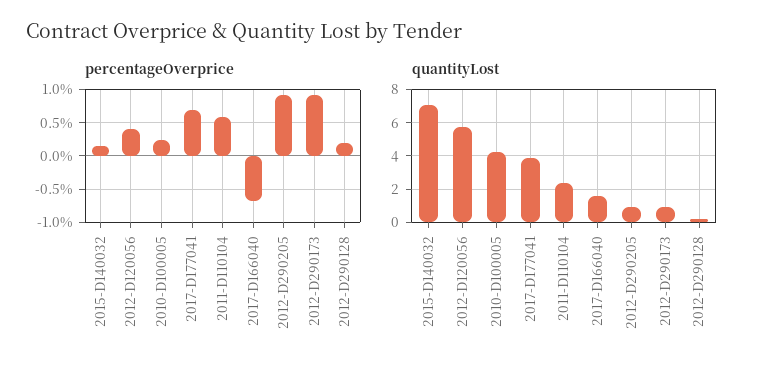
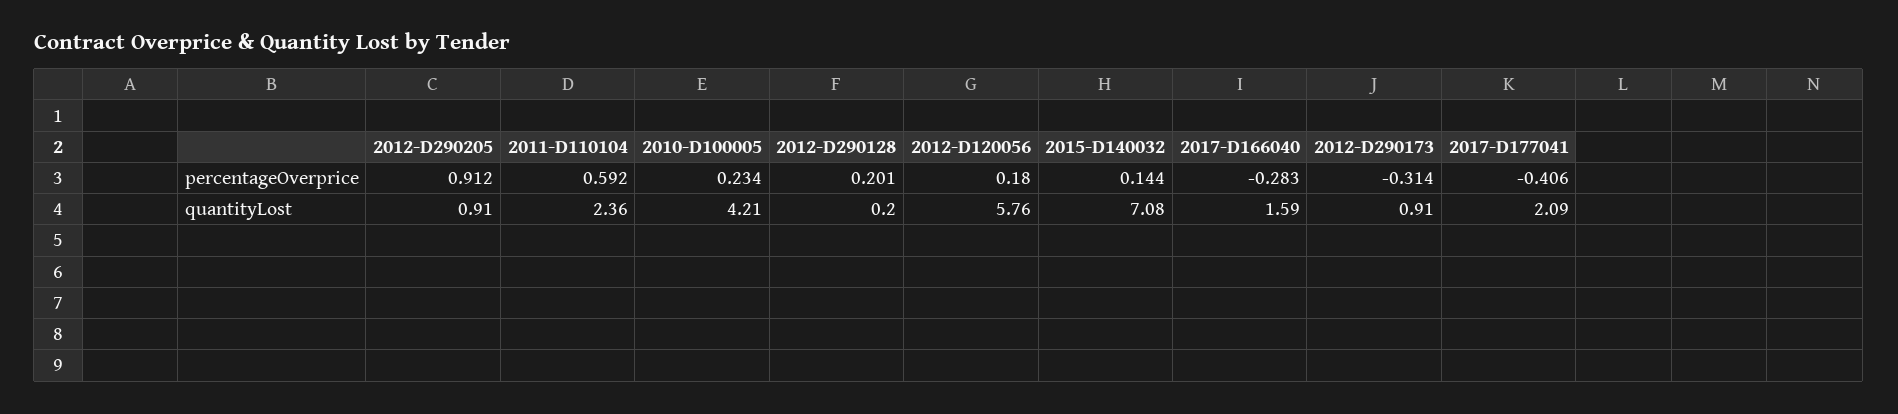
percentageOverprice, 2012-D120056: 0.4 -> 0.18
percentageOverprice, 2017-D177041: 0.7 -> -0.406
percentageOverprice, 2017-D166040: -0.7 -> -0.283
percentageOverprice, 2012-D290173: 0.9 -> -0.314
quantityLost, 2017-D177041: 4 -> 2.09

